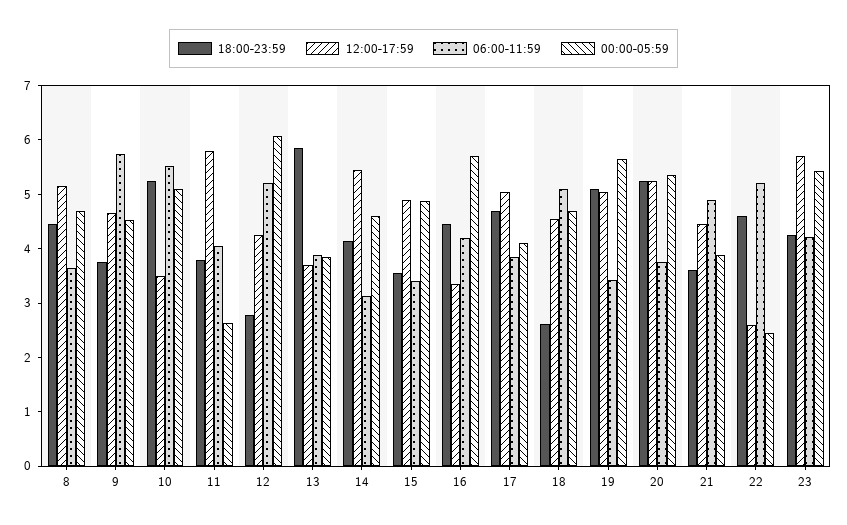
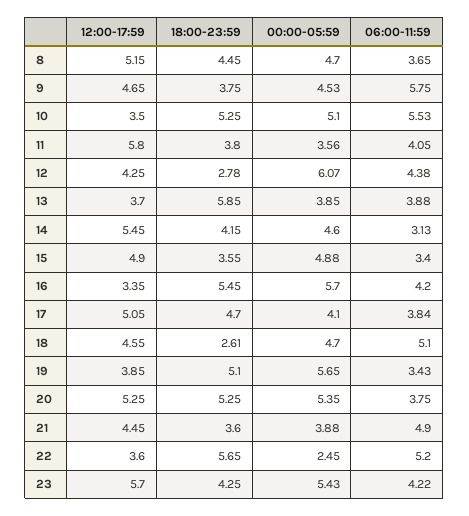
00:00-05:59, 11: 2.6 -> 3.56
06:00-11:59, 12: 5.2 -> 4.38
18:00-23:59, 16: 4.4 -> 5.45
12:00-17:59, 19: 5 -> 3.85
18:00-23:59, 22: 4.6 -> 5.65
12:00-17:59, 22: 2.6 -> 3.6

